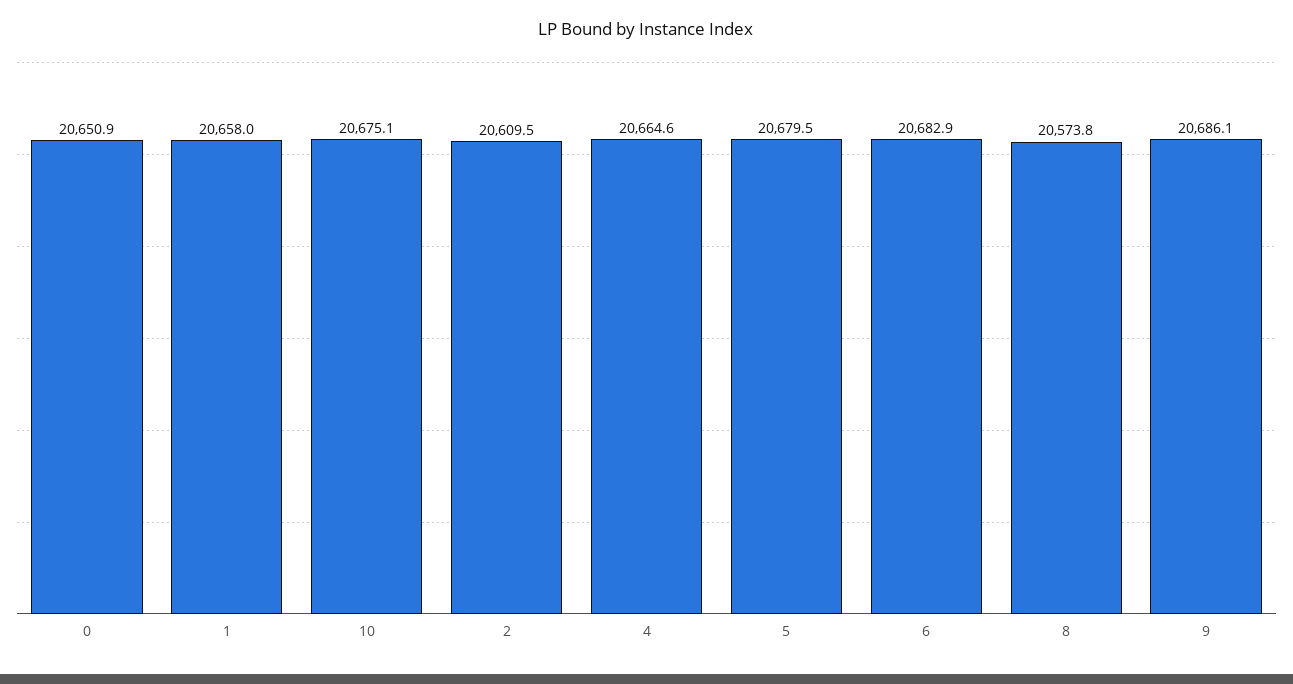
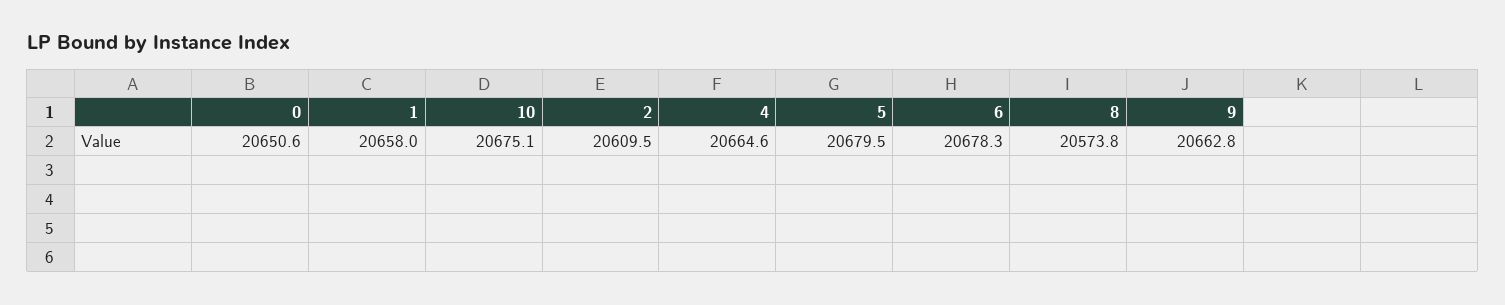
0: 20650.9 -> 20650.6
6: 20682.9 -> 20678.3
9: 20686.1 -> 20662.8

